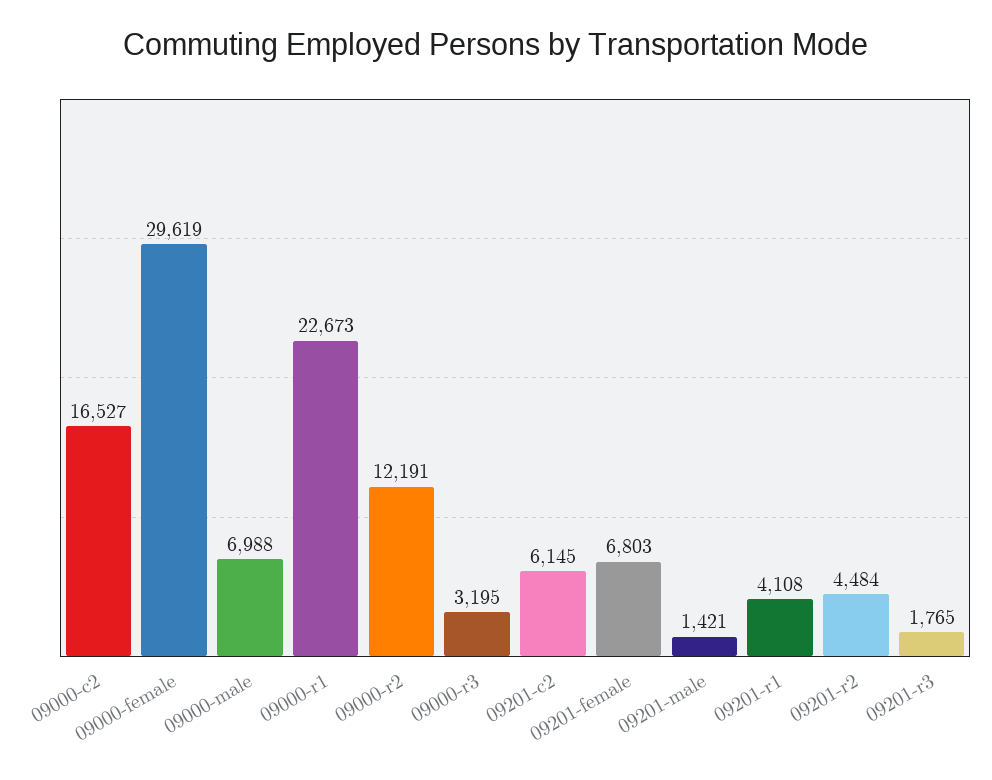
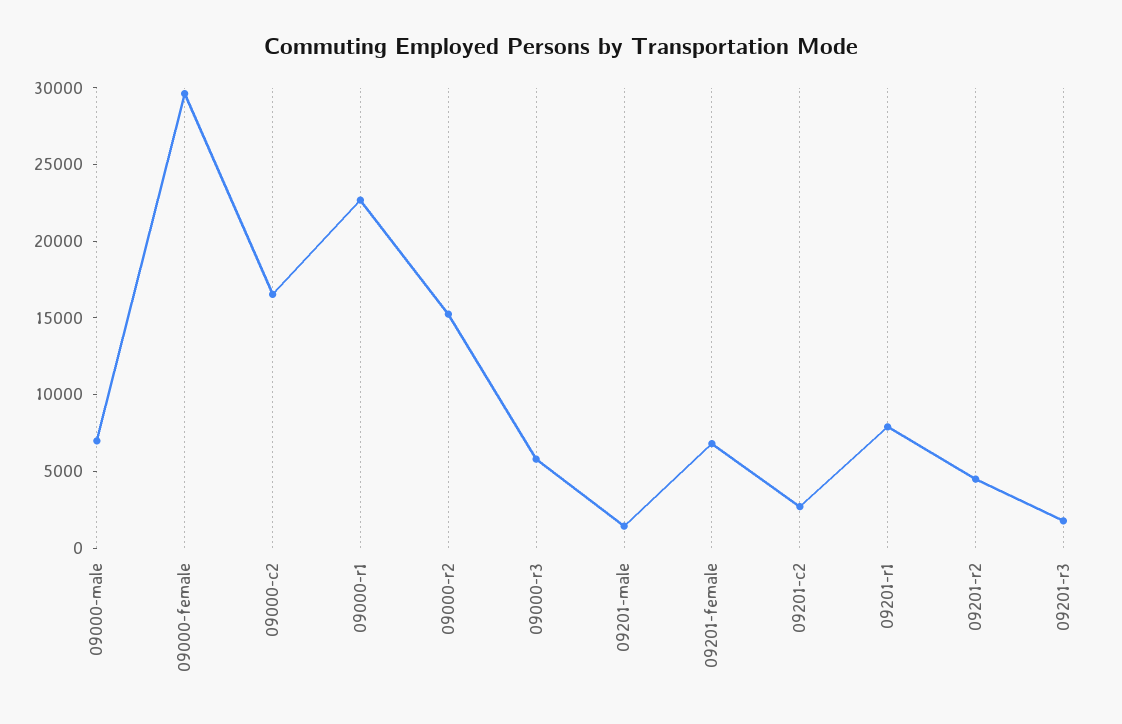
09000-r2: 12191 -> 15000
09000-r3: 3195 -> 6000
09201-c2: 6145 -> 3000
09201-r1: 4108 -> 8000

